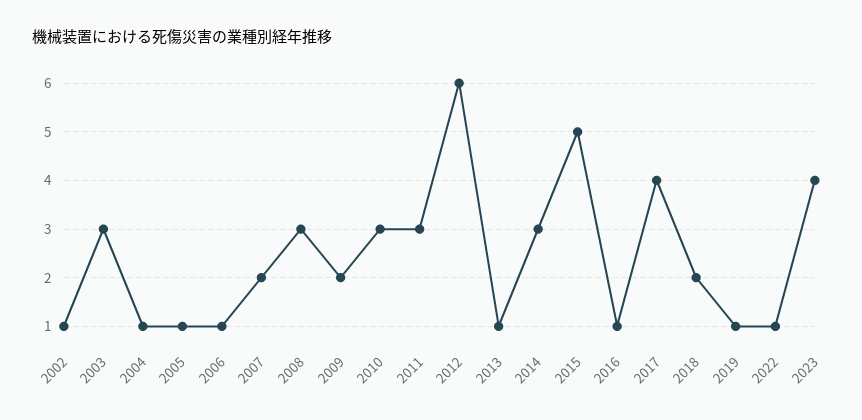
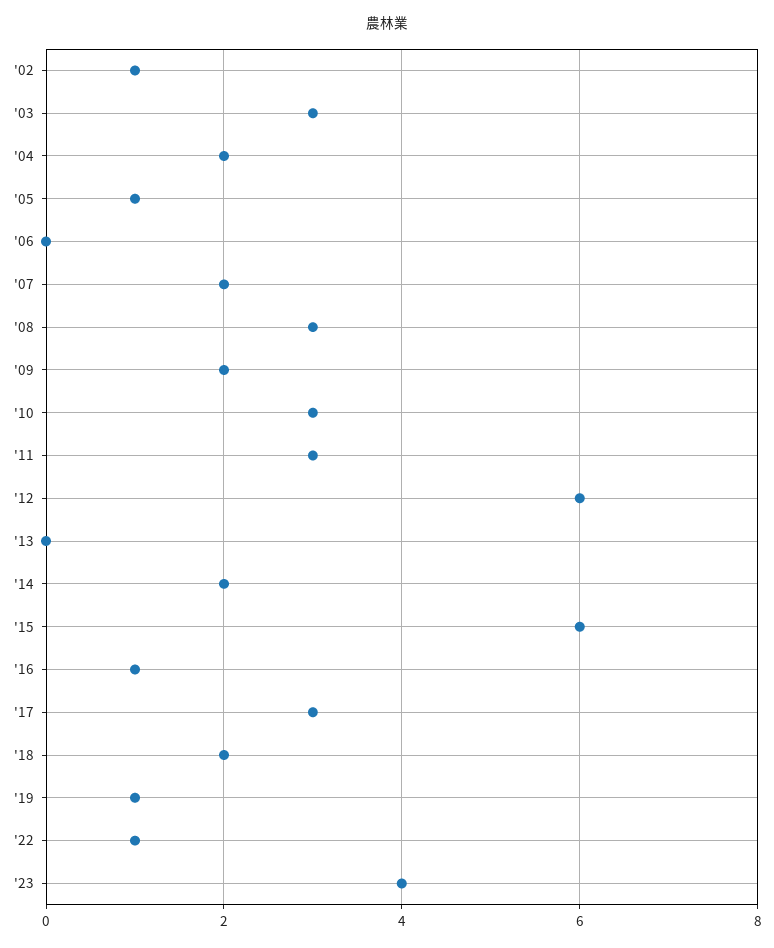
2004: 1 -> 2
2006: 1 -> 0
2013: 1 -> 0
2014: 3 -> 2
2015: 5 -> 6
2017: 4 -> 3

